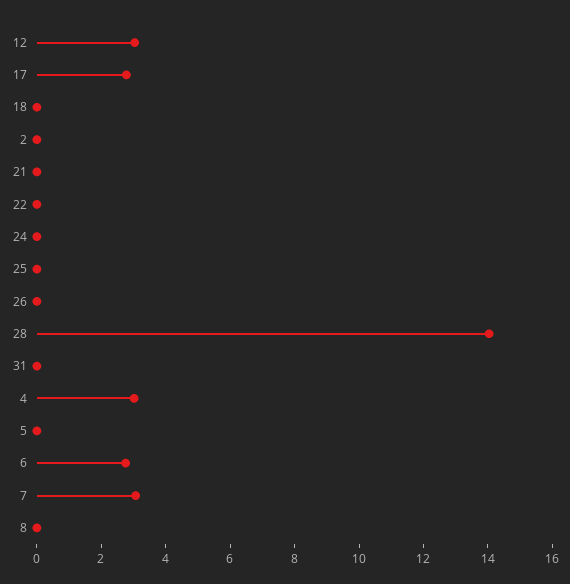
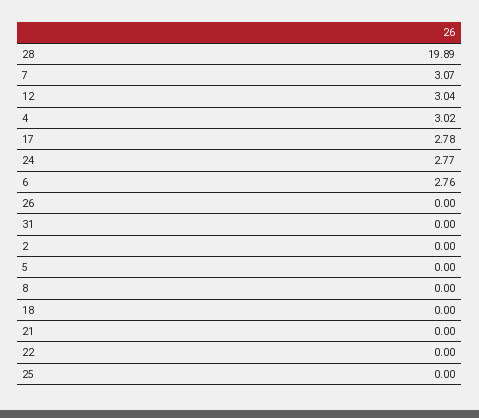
24: 0 -> 2.77
28: 14 -> 19.89

